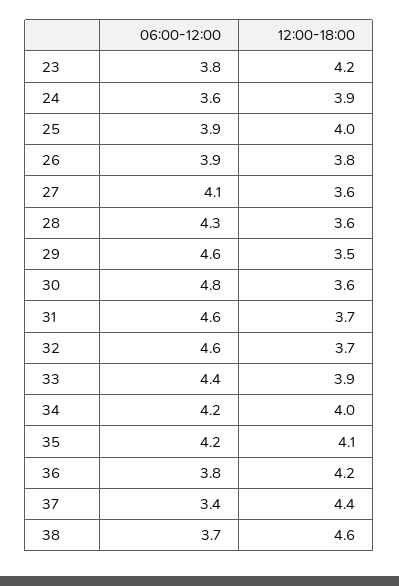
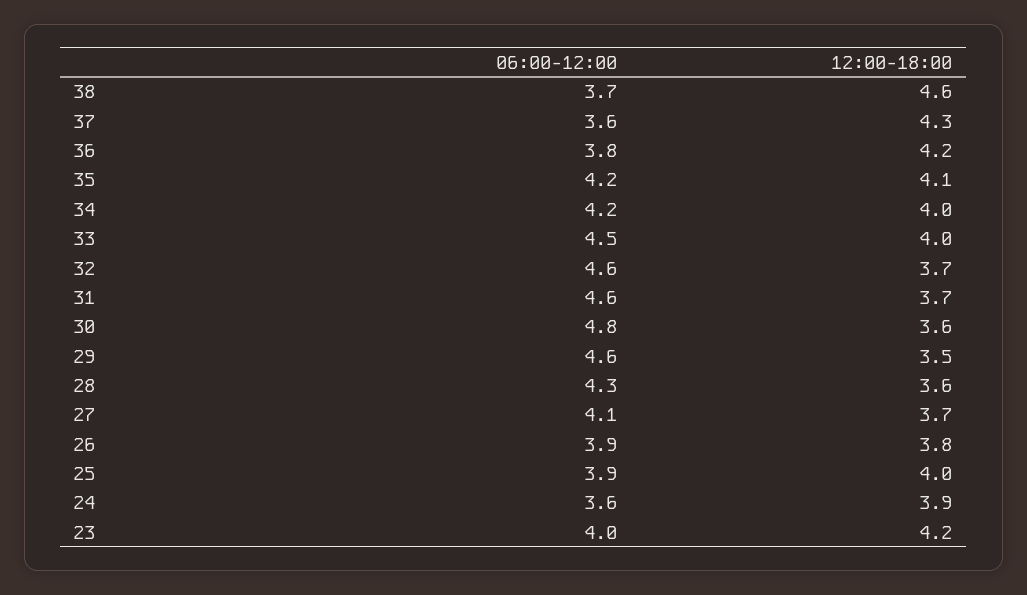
06:00-12:00, 23: 3.8 -> 4
12:00-18:00, 27: 3.6 -> 3.7
06:00-12:00, 33: 4.4 -> 4.5
12:00-18:00, 33: 3.9 -> 4
06:00-12:00, 37: 3.4 -> 3.6
12:00-18:00, 37: 4.4 -> 4.3

